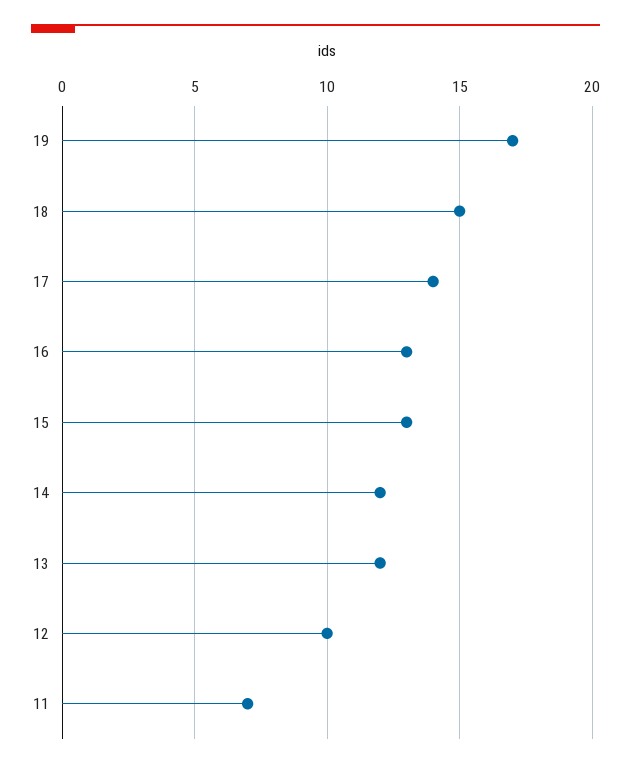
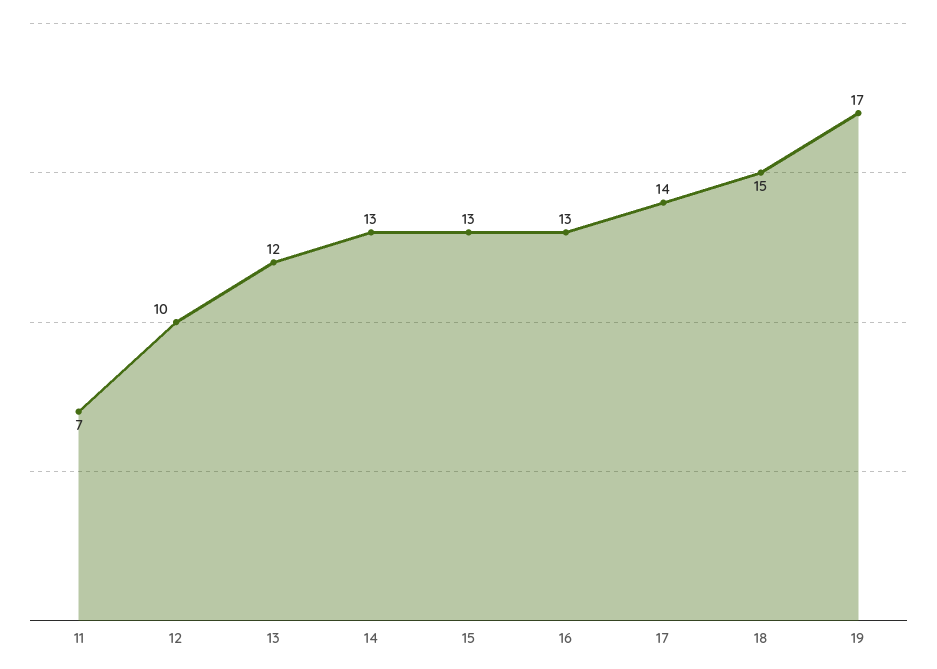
14: 12 -> 13

